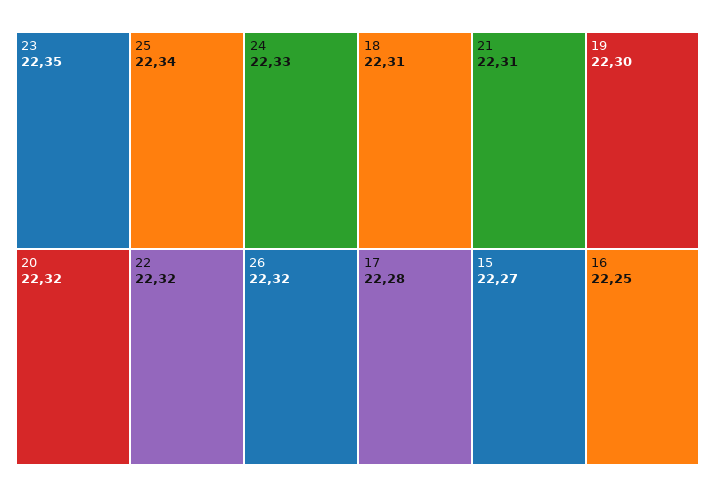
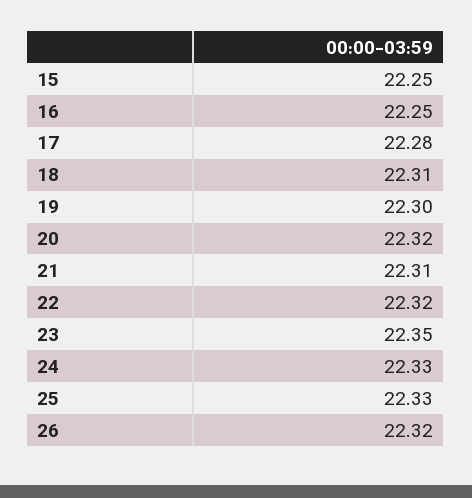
25: 22.34 -> 22.33
15: 22.27 -> 22.25

